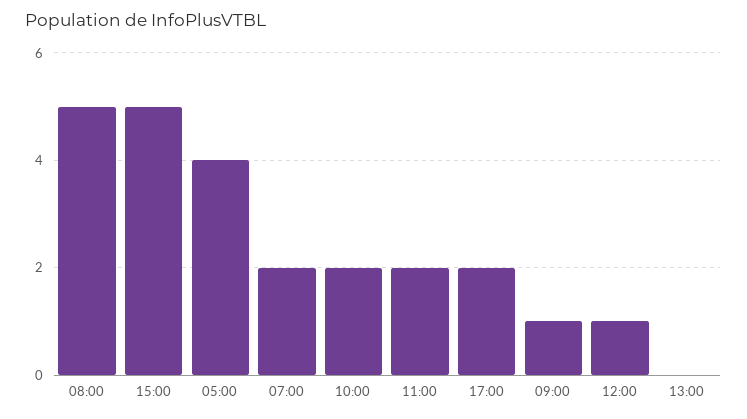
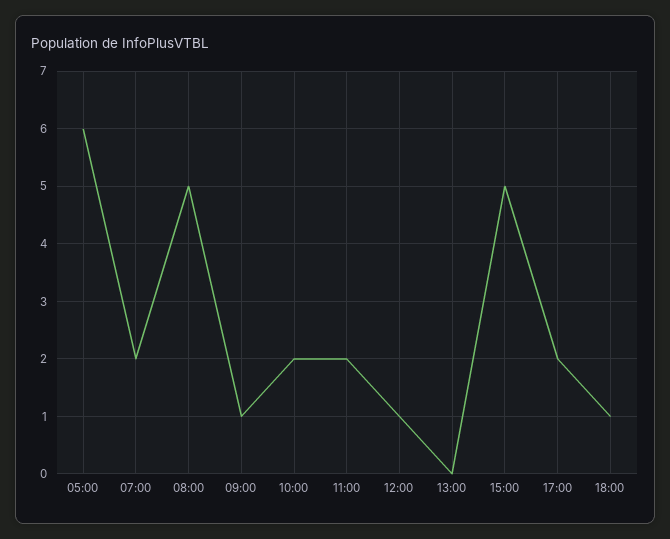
05:00: 4 -> 6
18:00: none -> 1

